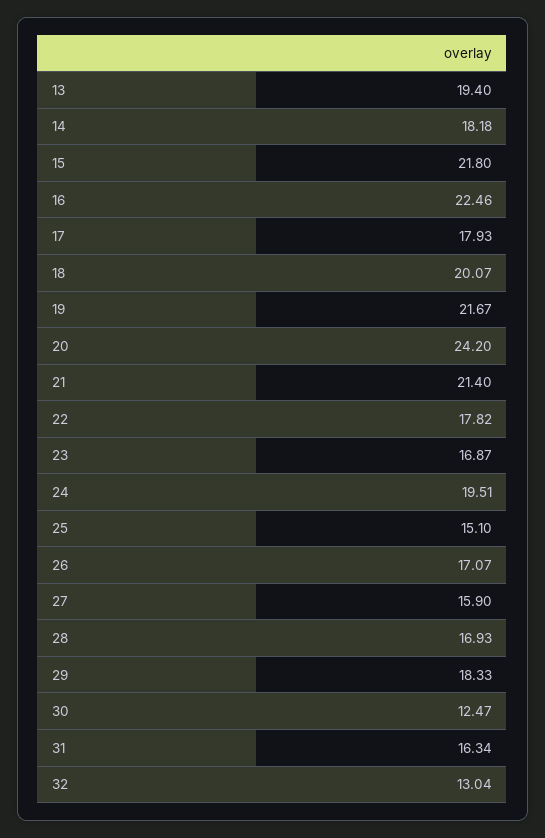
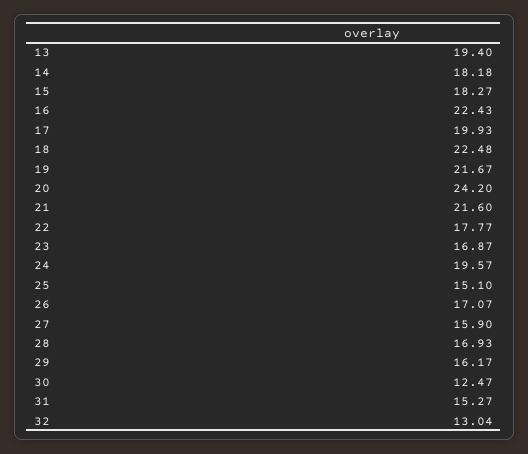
15: 21.8 -> 18.27
16: 22.46 -> 22.43
17: 17.93 -> 19.93
18: 20.07 -> 22.48
21: 21.4 -> 21.6
22: 17.82 -> 17.77
24: 19.51 -> 19.57
29: 18.33 -> 16.17
31: 16.34 -> 15.27

